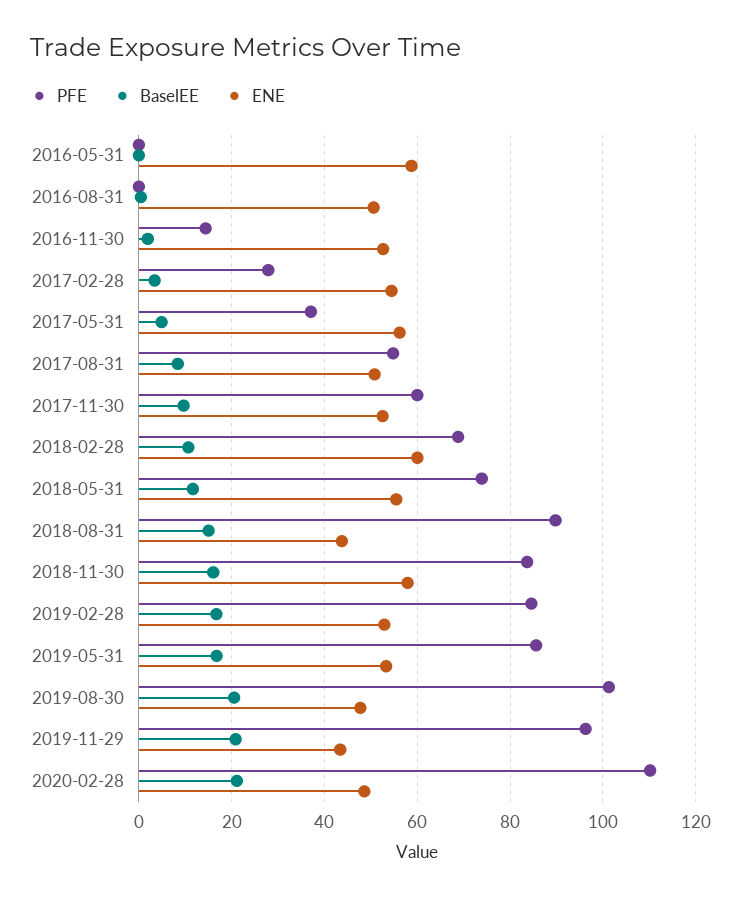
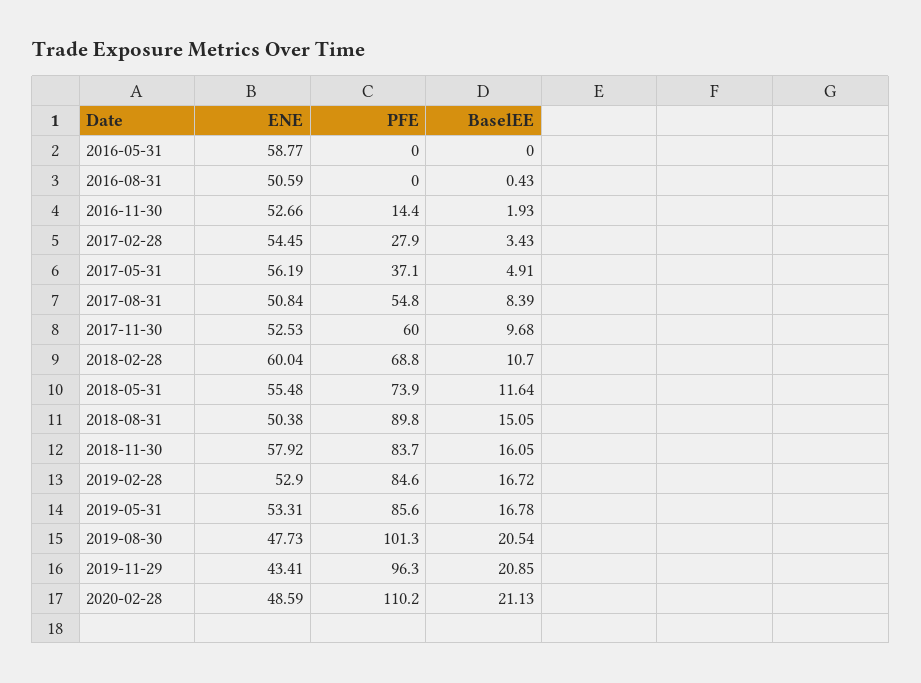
ENE, 2018-08-31: 44 -> 50.38

